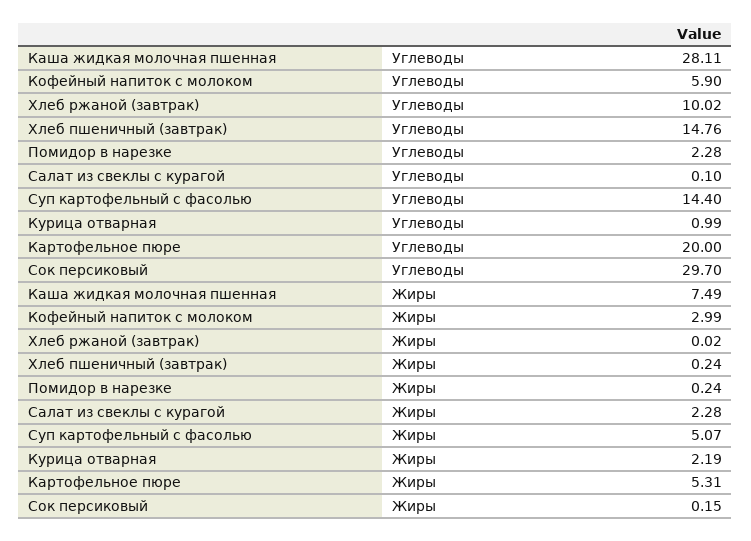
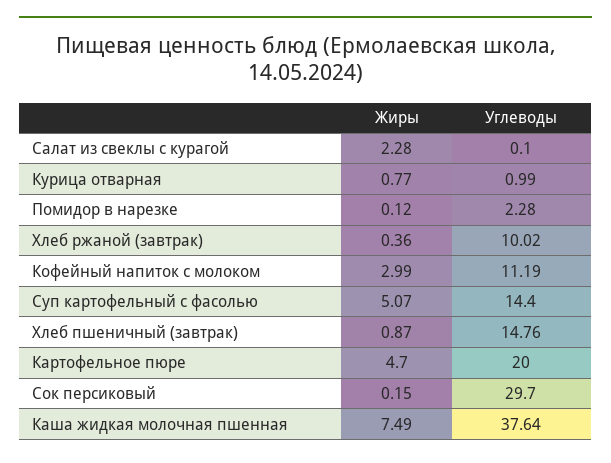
Каша жидкая молочная пшенная, Углеводы: 28.11 -> 37.64
Кофейный напиток с молоком, Углеводы: 5.9 -> 11.19
Хлеб ржаной (завтрак), Жиры: 0.02 -> 0.36
Хлеб пшеничный (завтрак), Жиры: 0.24 -> 0.87
Помидор в нарезке, Жиры: 0.24 -> 0.12
Курица отварная, Жиры: 2.19 -> 0.77
Картофельное пюре, Жиры: 5.31 -> 4.7

